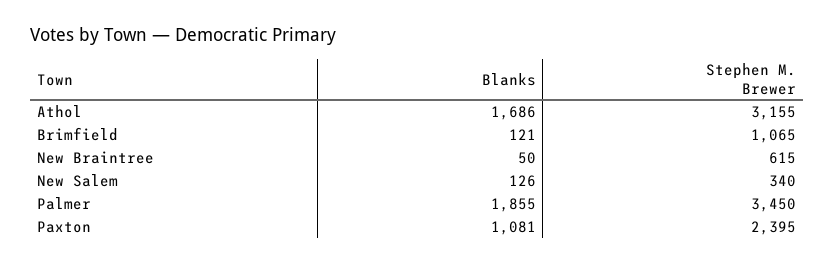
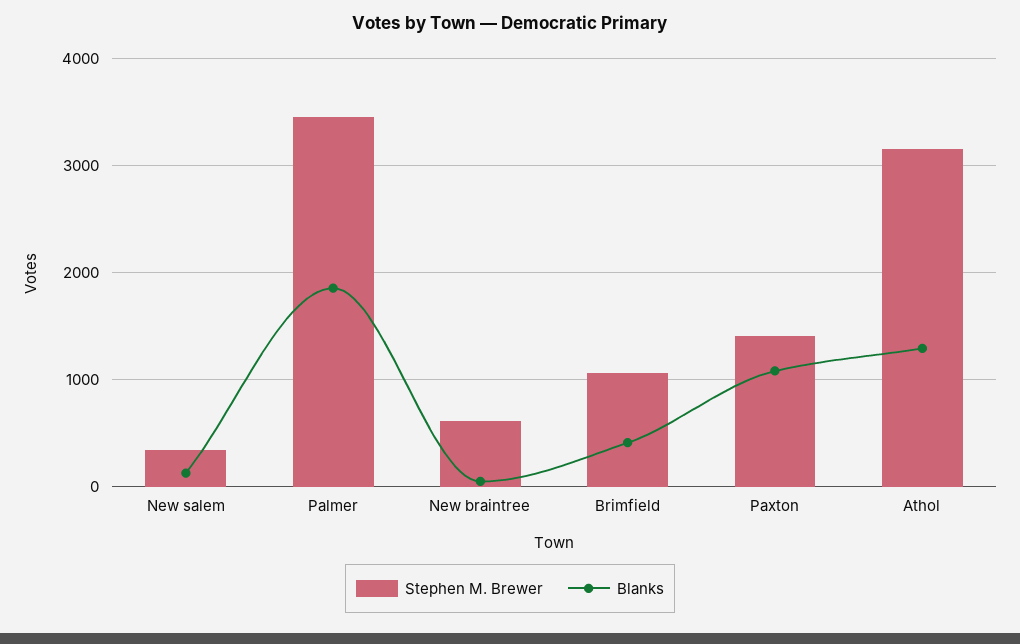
Blanks, Athol: 1686 -> 1300
Blanks, Brimfield: 121 -> 400
Stephen M. Brewer, Paxton: 2395 -> 1400

